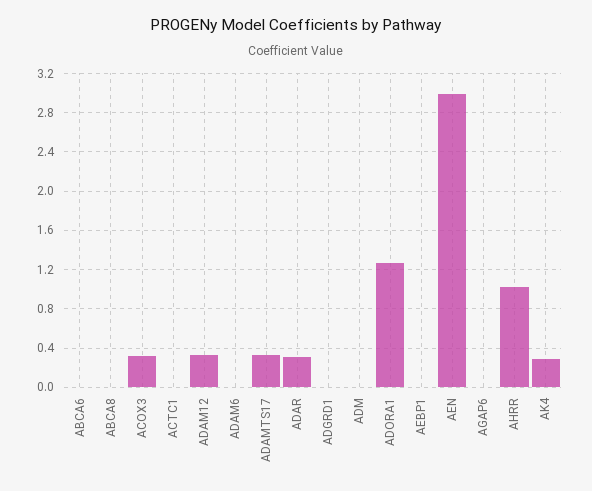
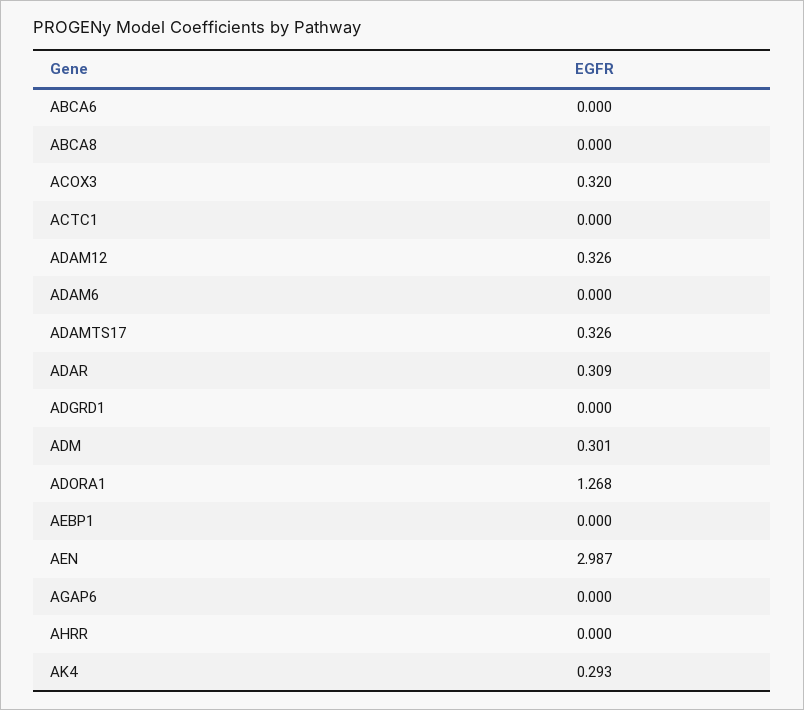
ADM: 0 -> 0.301
AHRR: 1 -> 0

